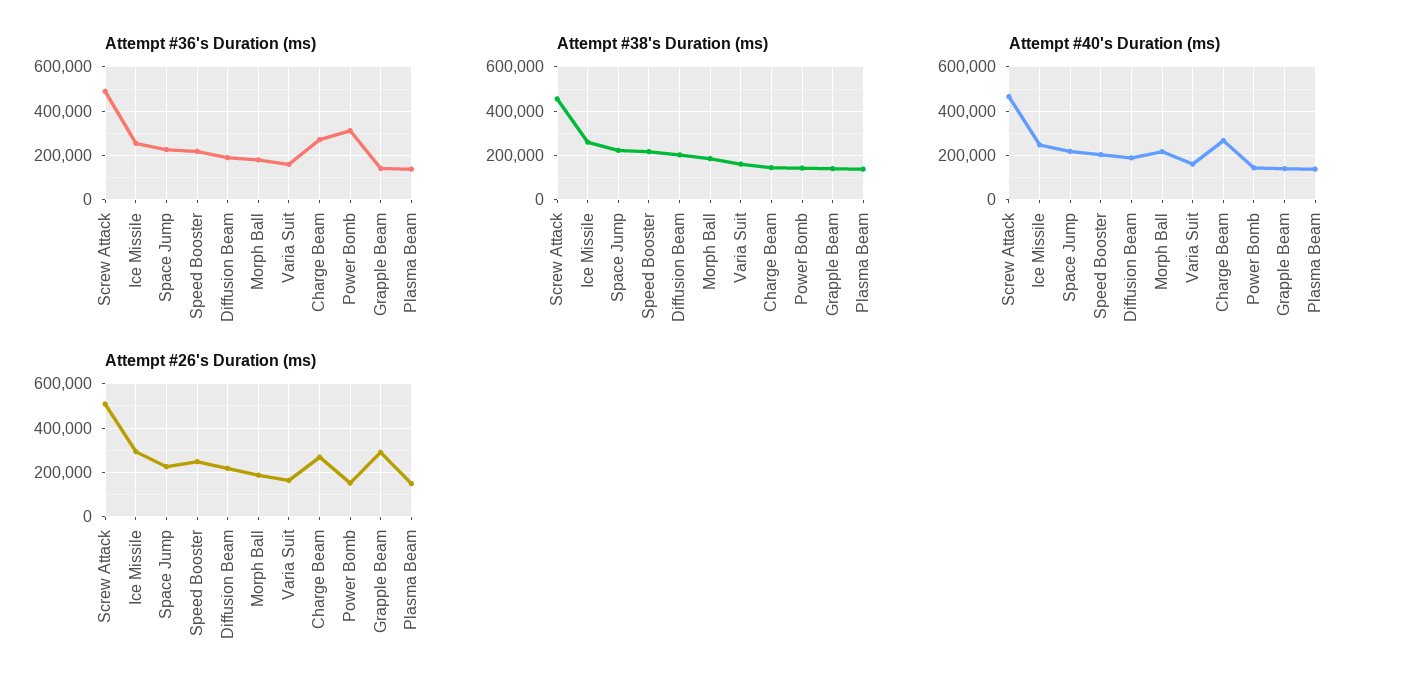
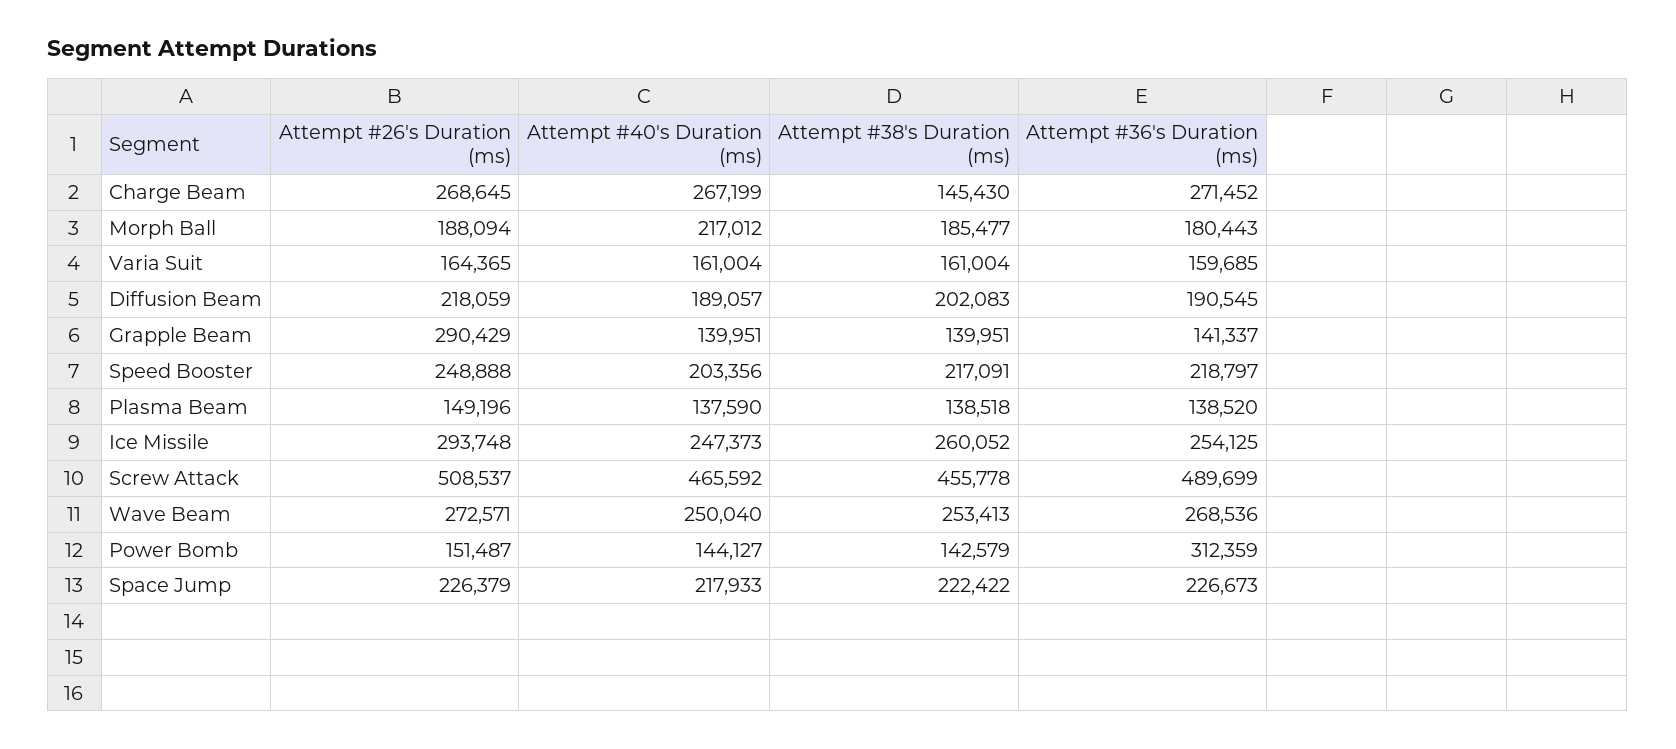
Attempt #26's Duration (ms), Wave Beam: none -> 272571
Attempt #40's Duration (ms), Wave Beam: none -> 250040
Attempt #38's Duration (ms), Wave Beam: none -> 253413
Attempt #36's Duration (ms), Wave Beam: none -> 268536

